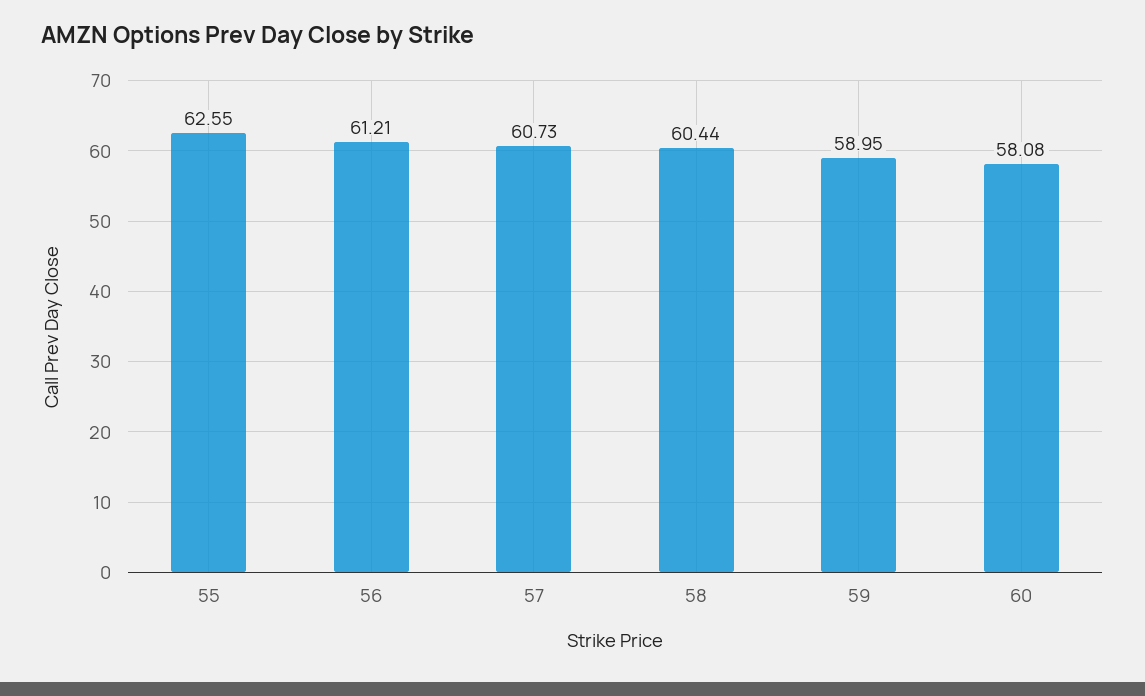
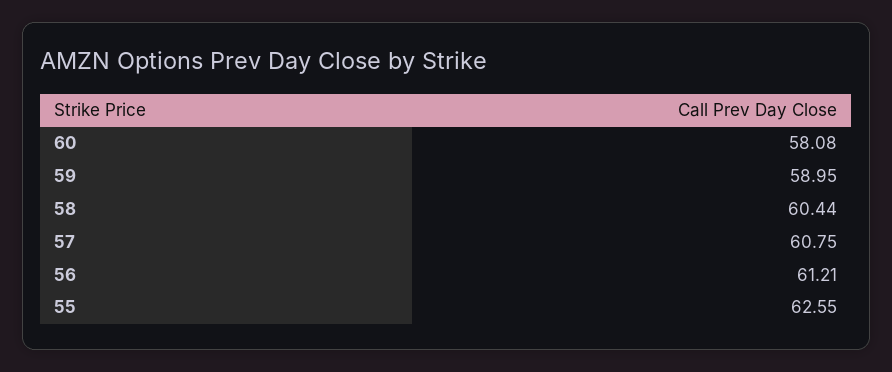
57: 60.73 -> 60.75

